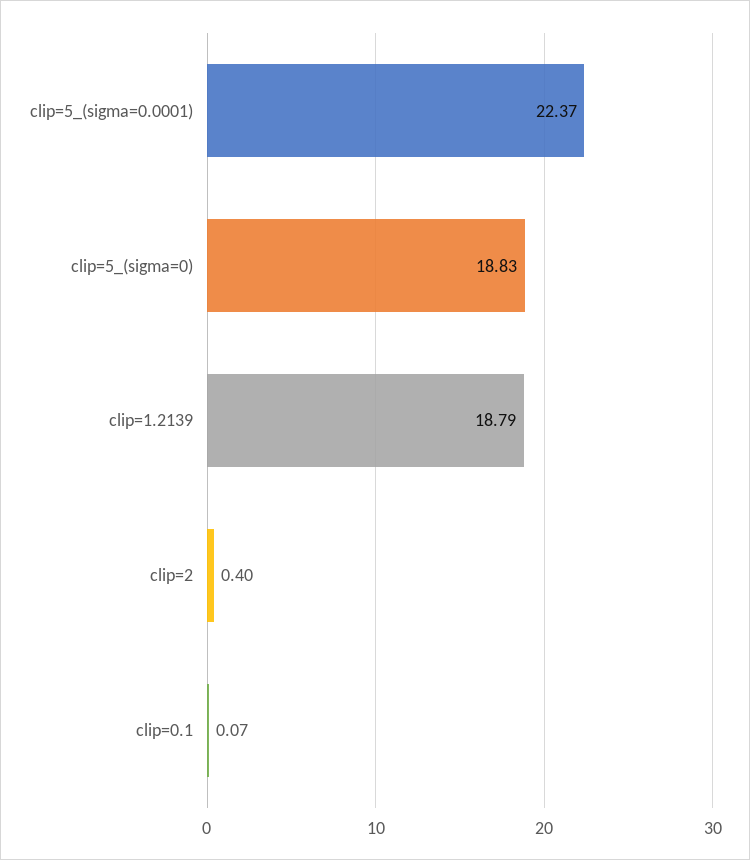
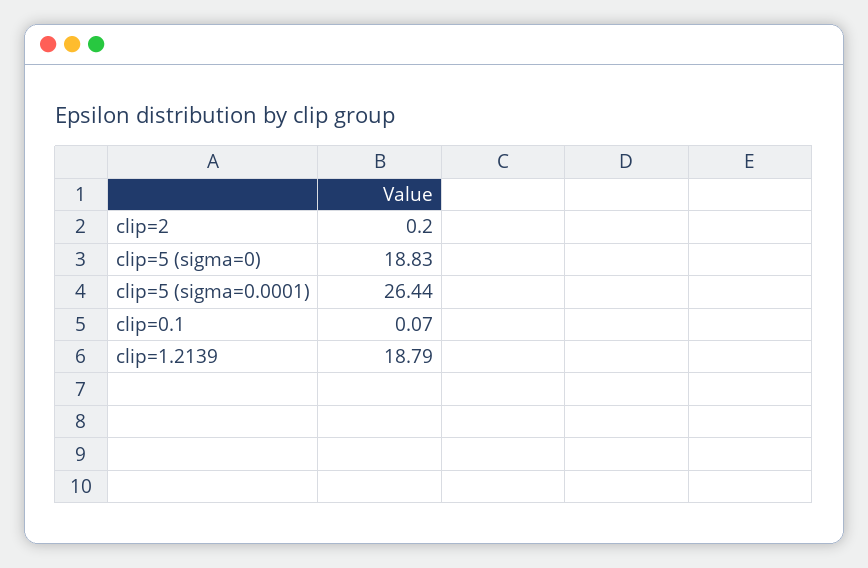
clip=5_(sigma=0.0001): 22.37 -> 26.44
clip=2: 0.4 -> 0.2

